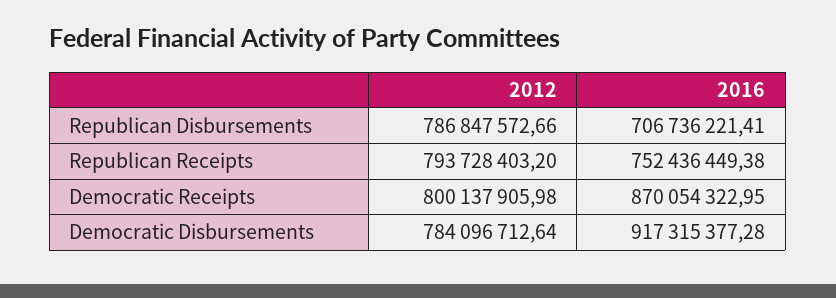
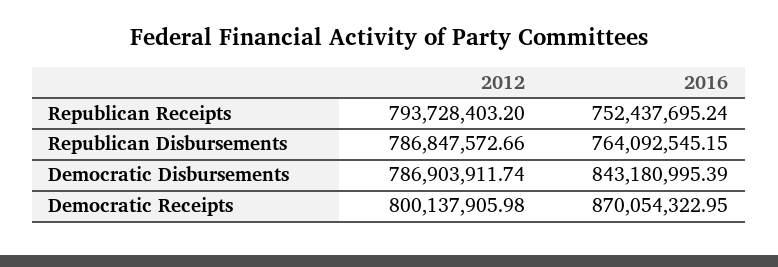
2016, Republican Disbursements: 706736221.41 -> 764092545.15
2016, Republican Receipts: 752436449.38 -> 752437695.24
2012, Democratic Disbursements: 784096712.64 -> 786903911.74
2016, Democratic Disbursements: 917315377.28 -> 843180995.39

